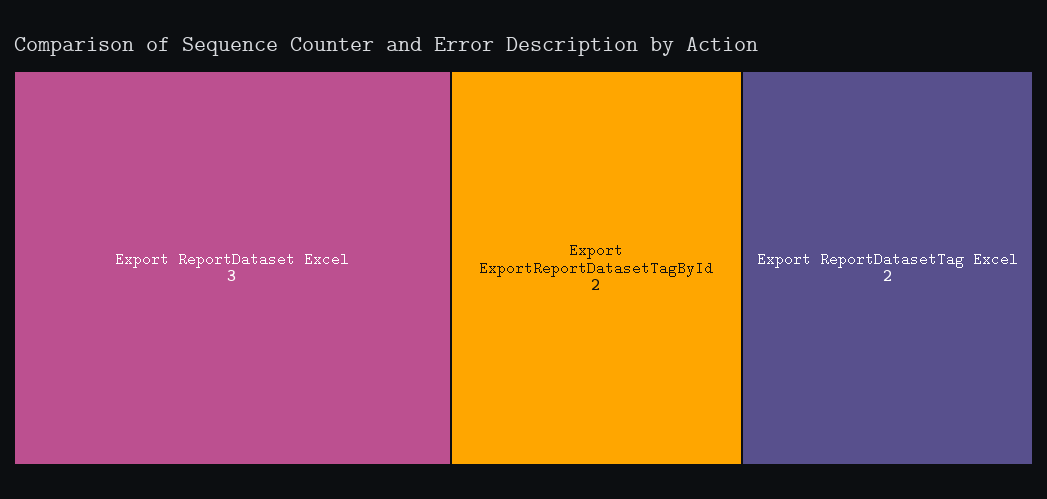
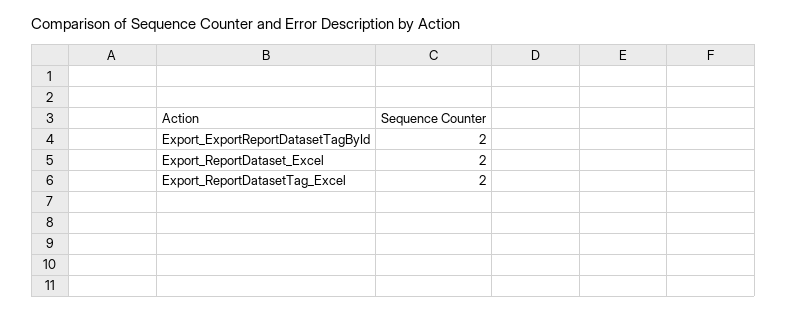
Export ReportDataset Excel: 3 -> 2

